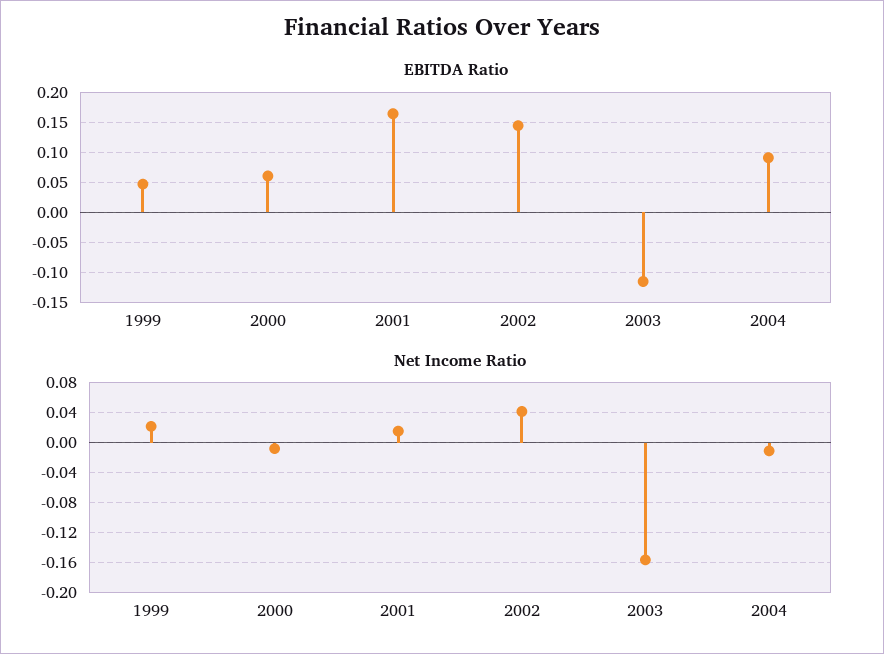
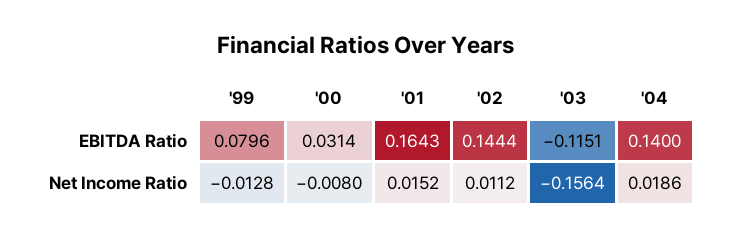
EBITDA Ratio, 1999: 0.05 -> 0.0796
EBITDA Ratio, 2000: 0.06 -> 0.0314
EBITDA Ratio, 2004: 0.09 -> 0.14
Net Income Ratio, 1999: 0.02 -> -0.0128
Net Income Ratio, 2002: 0.04 -> 0.0112
Net Income Ratio, 2004: -0.01 -> 0.0186

